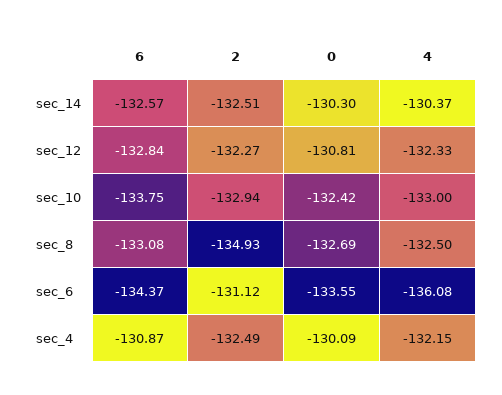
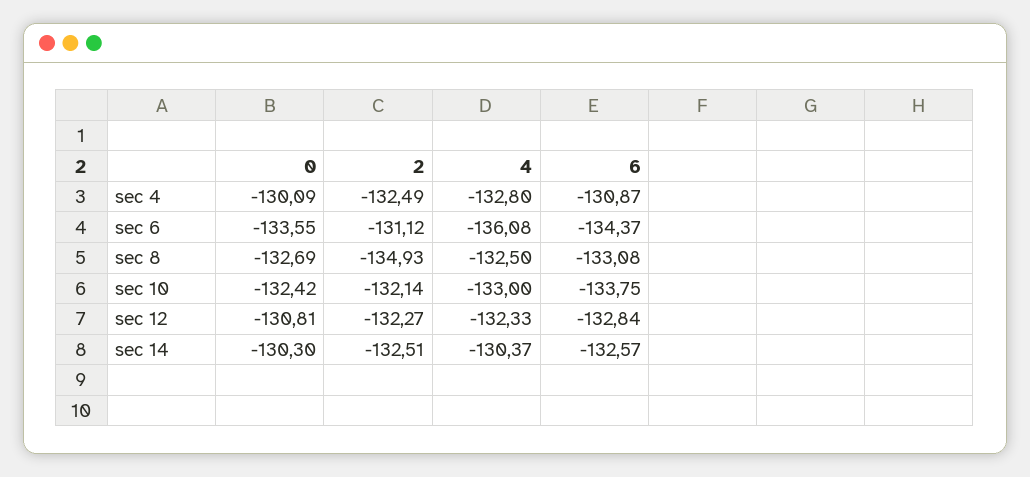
2, sec_10: -132.94 -> -132.14
4, sec_4: -132.15 -> -132.8

